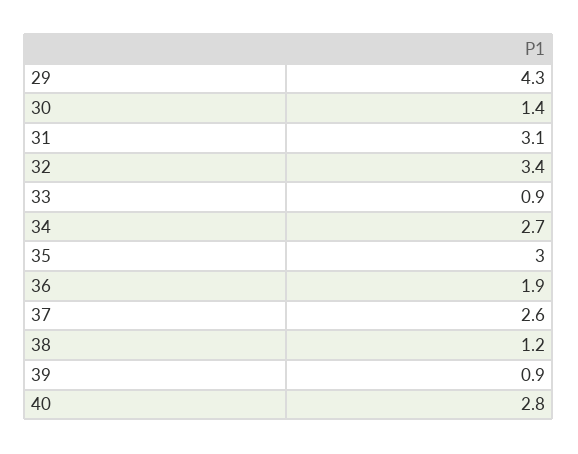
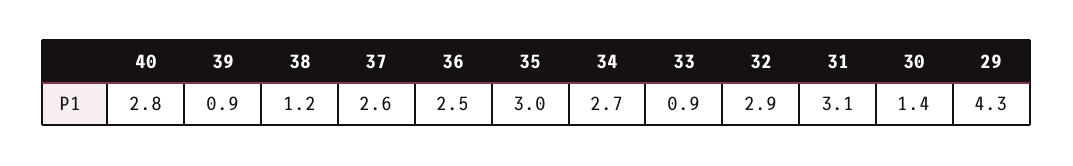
32: 3.4 -> 2.9
36: 1.9 -> 2.5

